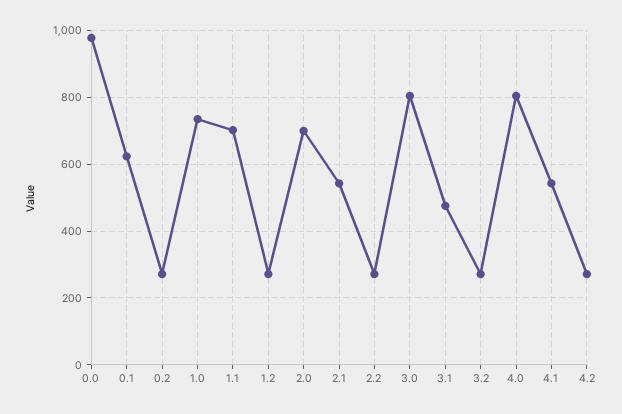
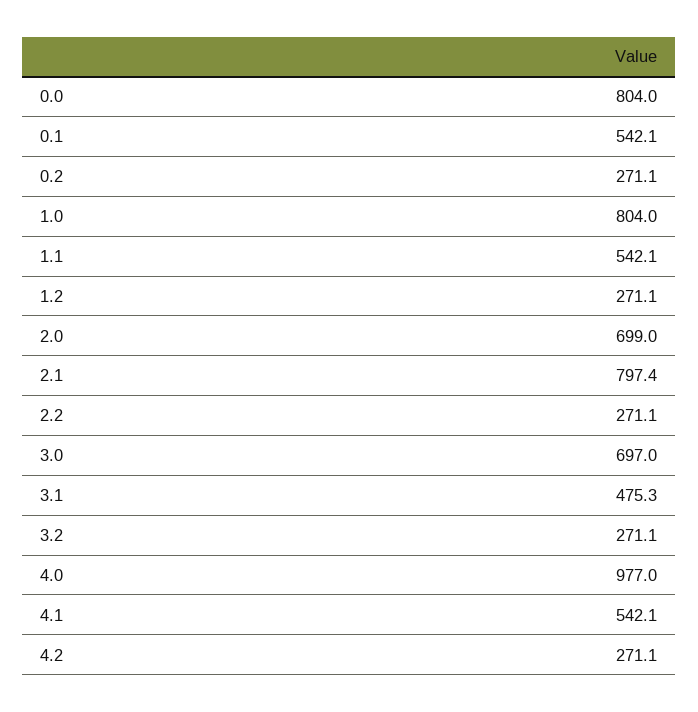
0.0: 980 -> 804
0.1: 620 -> 542.1
1.0: 740 -> 804
1.1: 700 -> 542.1
2.1: 540 -> 797.4
3.0: 800 -> 697
4.0: 800 -> 977

